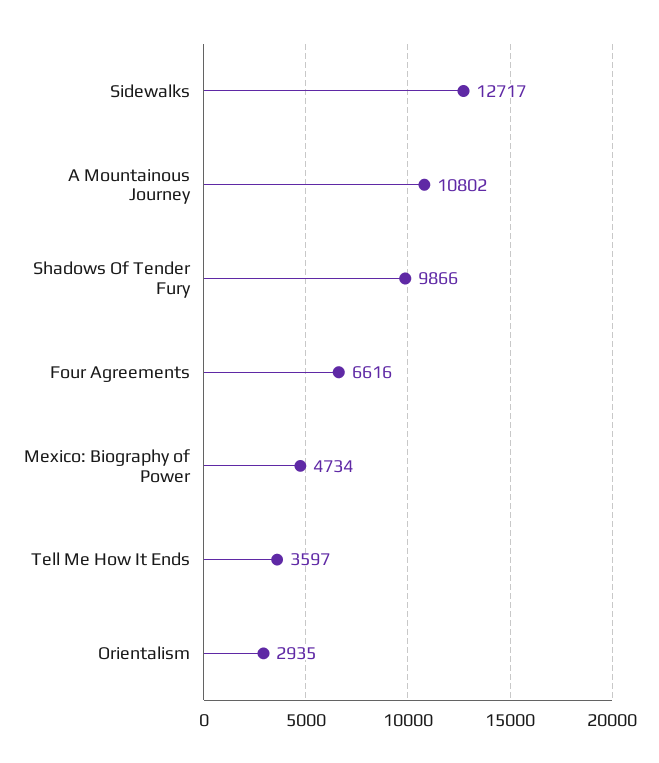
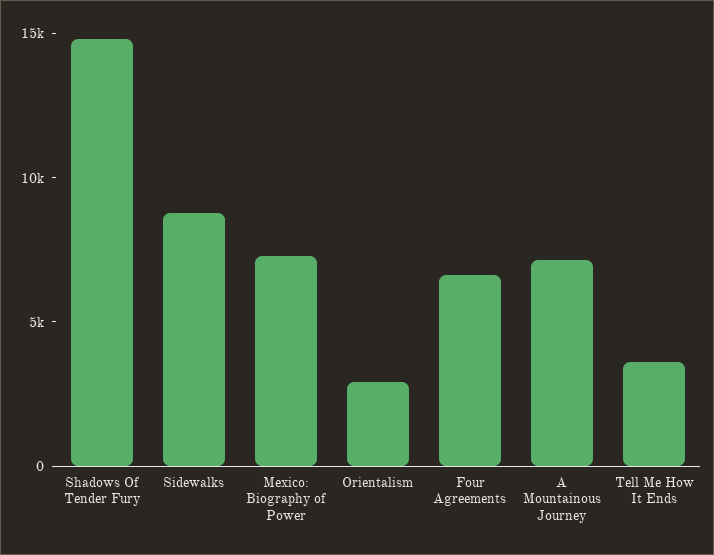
Sidewalks: 12717 -> 9000
A Mountainous Journey: 10802 -> 7000
Shadows Of Tender Fury: 9866 -> 15000
Mexico: Biography of Power: 4734 -> 7000

